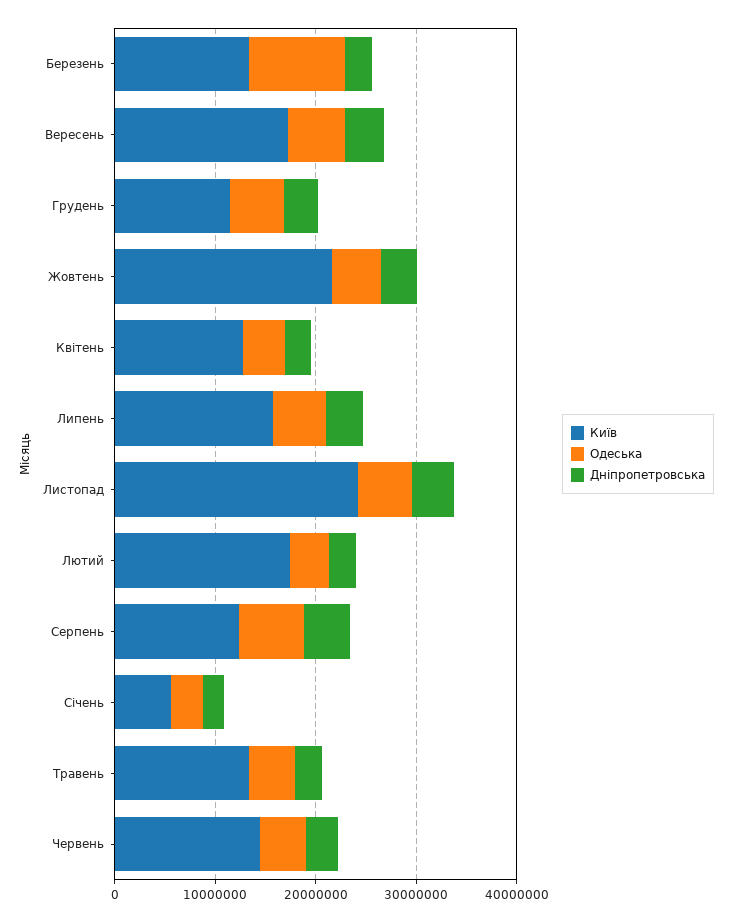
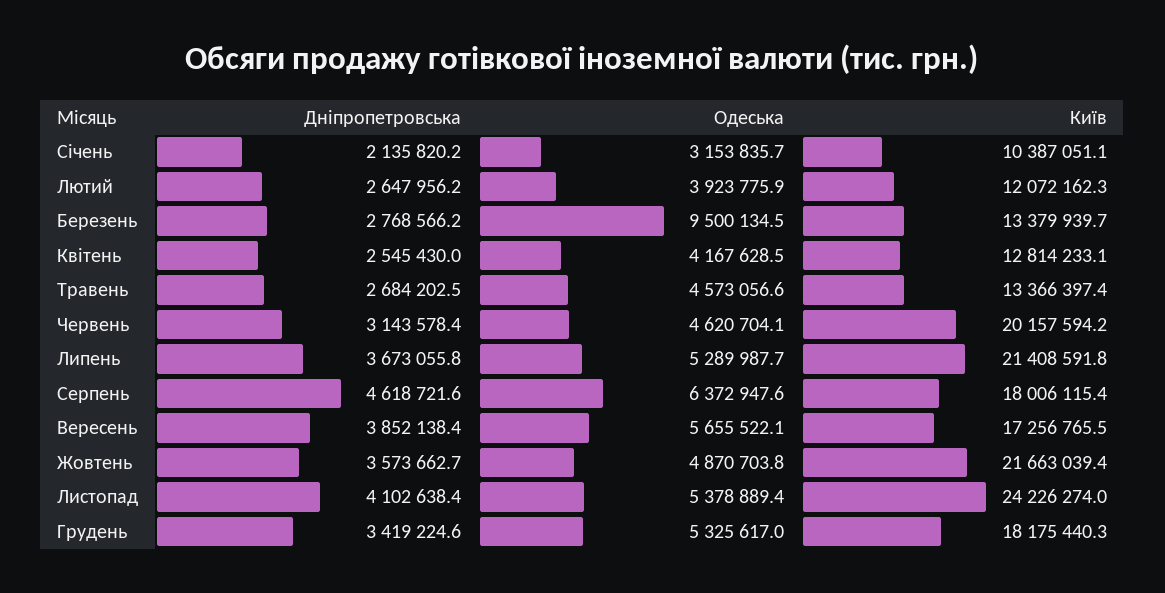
Київ, Грудень: 12000000 -> 18175440.3
Київ, Липень: 16000000 -> 21408591.8
Київ, Лютий: 18000000 -> 12072162.3
Київ, Серпень: 12000000 -> 18006115.4
Київ, Січень: 6000000 -> 10387051.1
Київ, Червень: 14000000 -> 20157594.2

